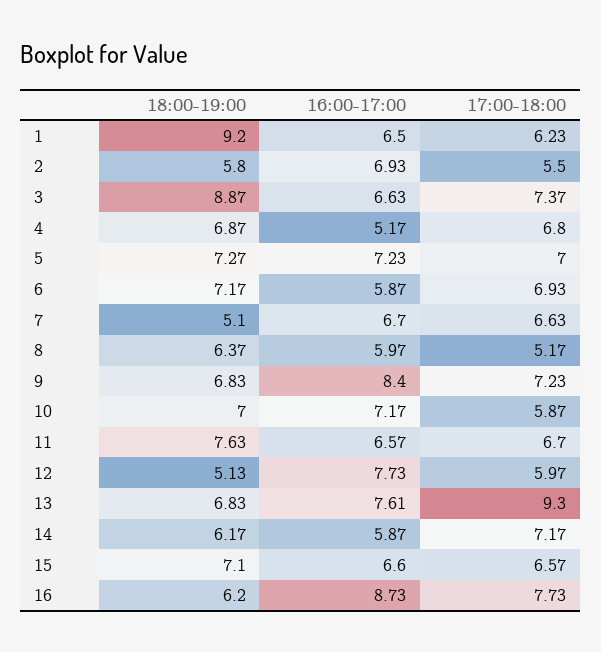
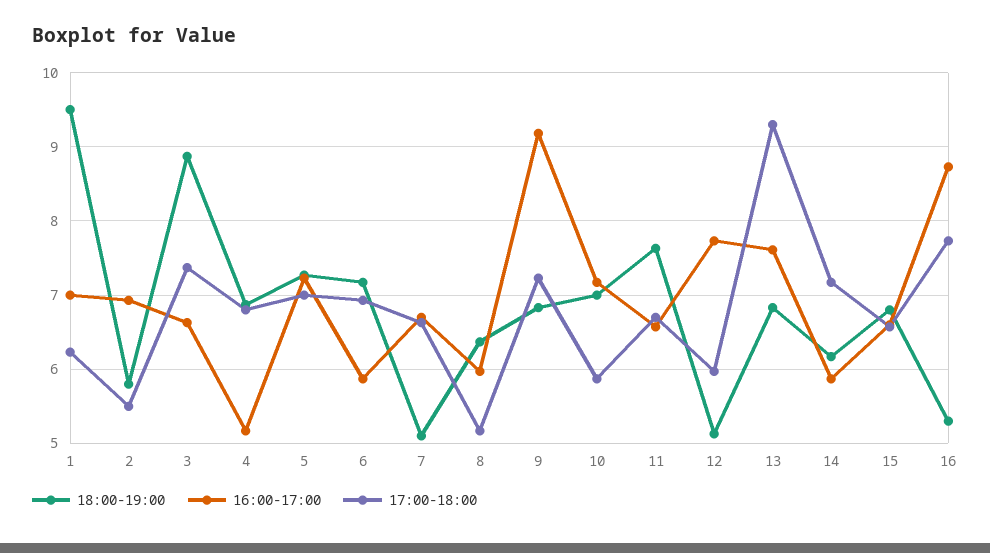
18:00-19:00, 1: 9.2 -> 9.5
16:00-17:00, 1: 6.5 -> 7
16:00-17:00, 9: 8.4 -> 9.2
18:00-19:00, 15: 7.1 -> 6.8
18:00-19:00, 16: 6.2 -> 5.3

